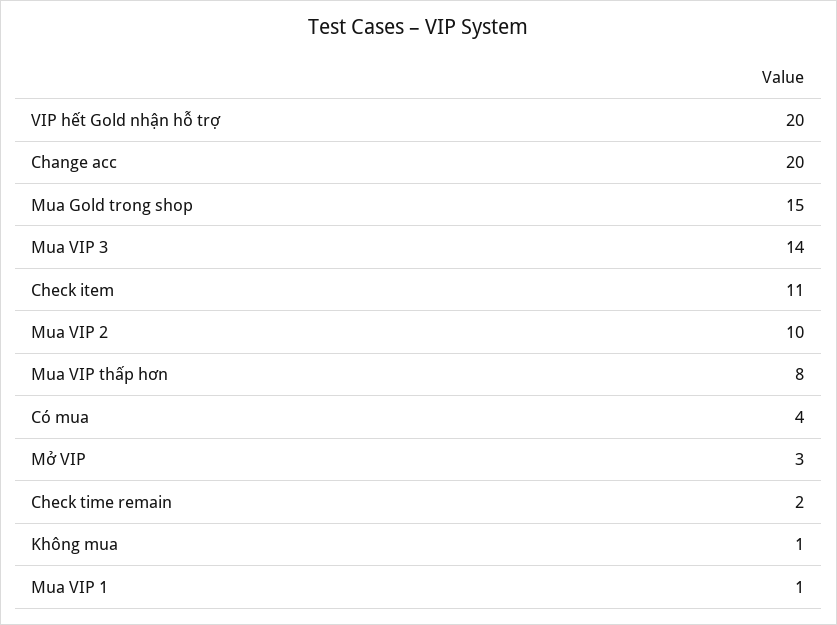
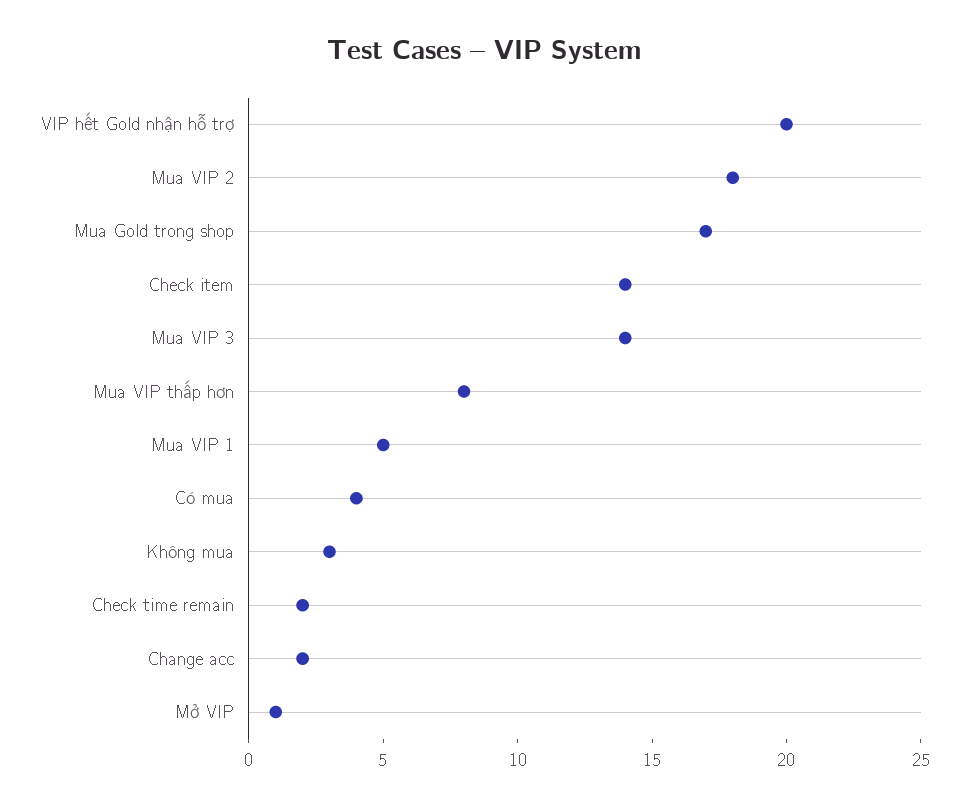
Change acc: 20 -> 2
Mua Gold trong shop: 15 -> 17
Check item: 11 -> 14
Mua VIP 2: 10 -> 18
Mở VIP: 3 -> 1
Không mua: 1 -> 3
Mua VIP 1: 1 -> 5

